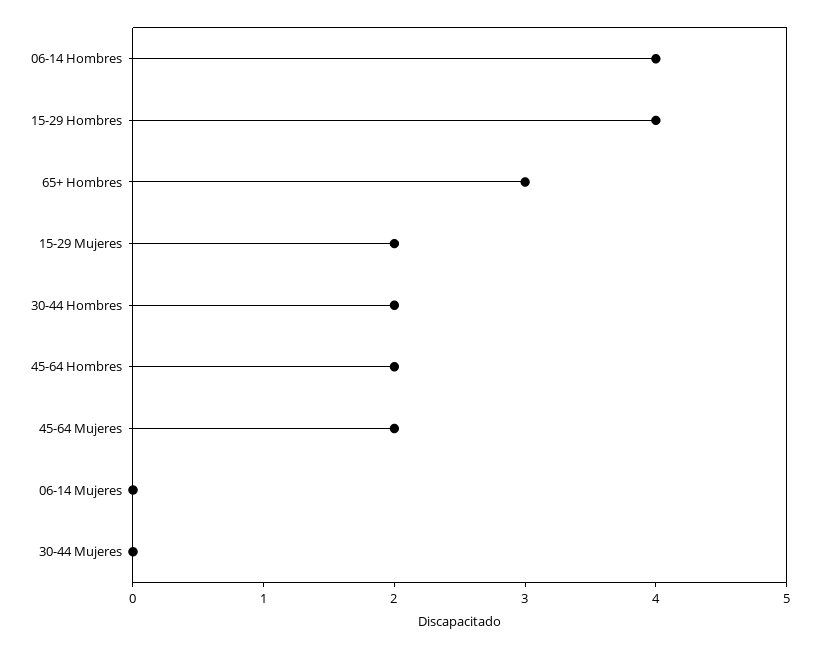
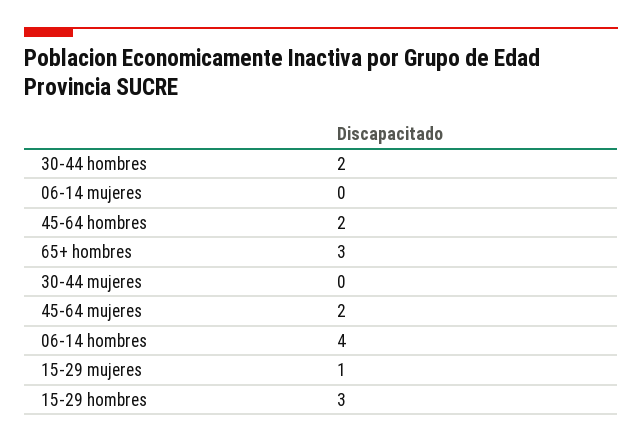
15-29 Hombres: 4 -> 3
15-29 Mujeres: 2 -> 1

